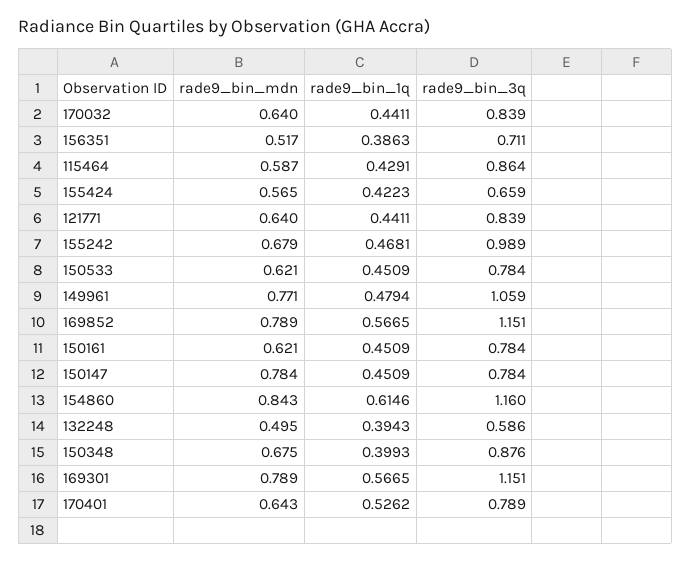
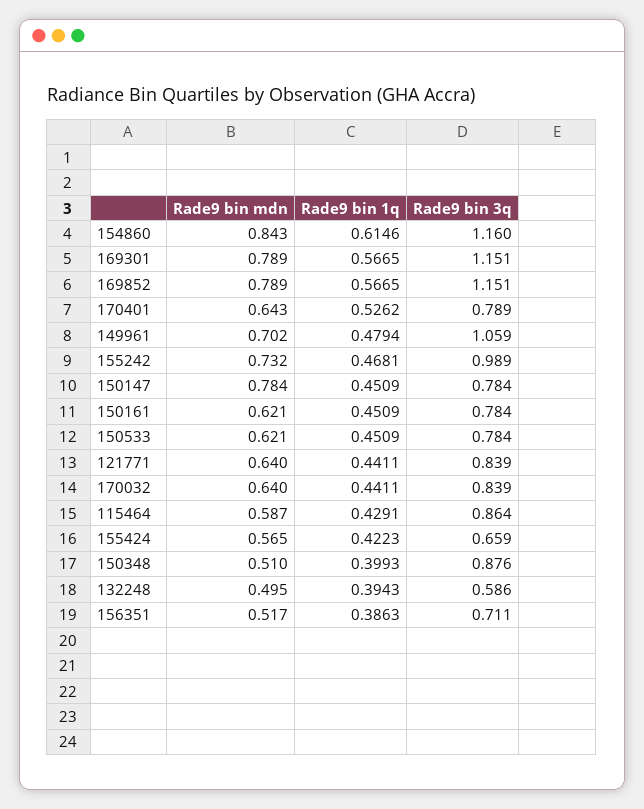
rade9_bin_mdn, 155242: 0.679 -> 0.732
rade9_bin_mdn, 149961: 0.771 -> 0.702
rade9_bin_mdn, 150348: 0.675 -> 0.51

